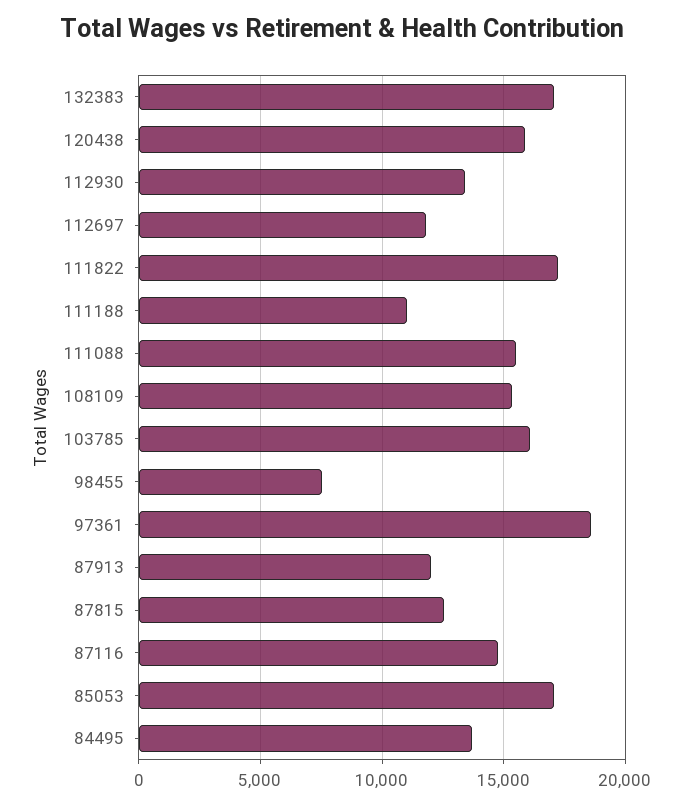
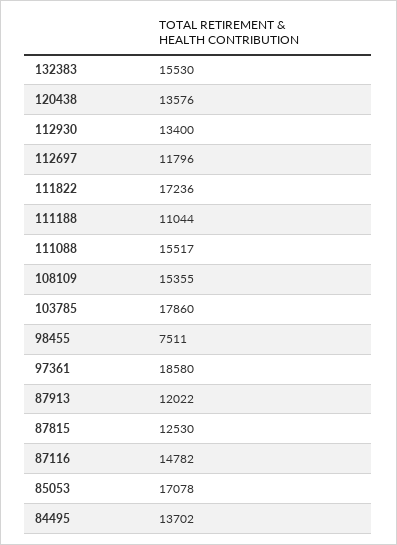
132383: 17000 -> 15530
120438: 16000 -> 13576
103785: 16000 -> 17860

